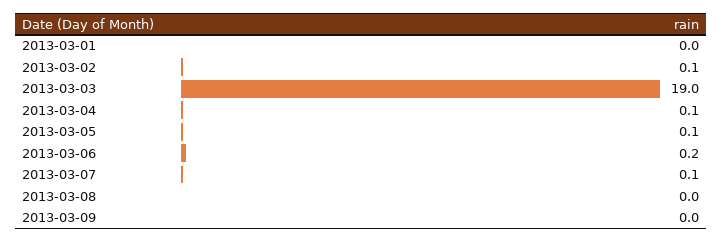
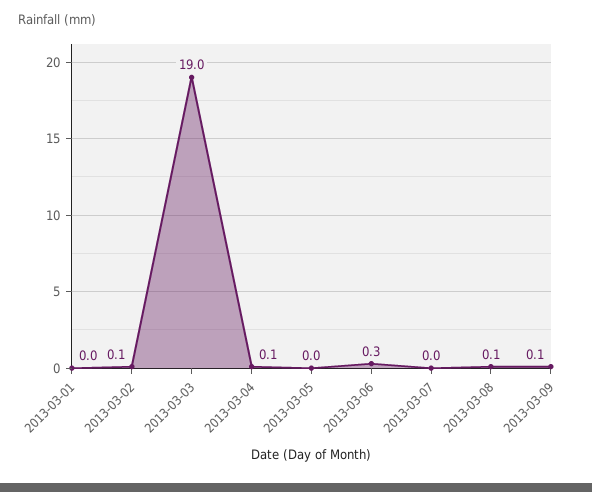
2013-03-05: 0.1 -> 0
2013-03-06: 0.2 -> 0.3
2013-03-07: 0.1 -> 0
2013-03-08: 0 -> 0.1
2013-03-09: 0 -> 0.1

